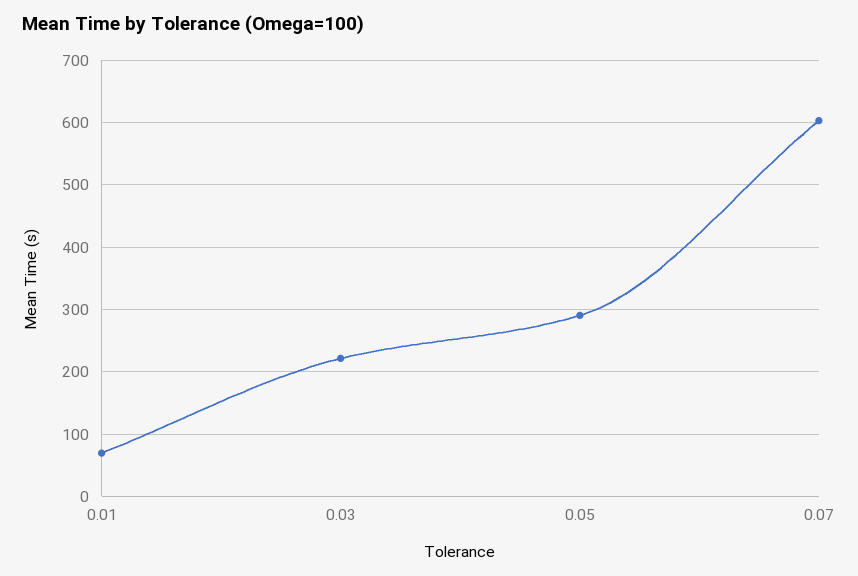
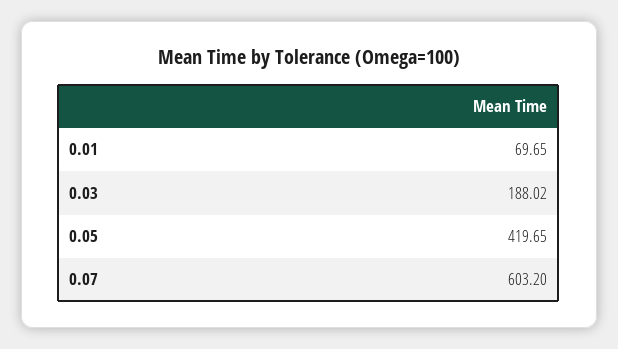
0.03: 220 -> 188.02
0.05: 290 -> 419.65

